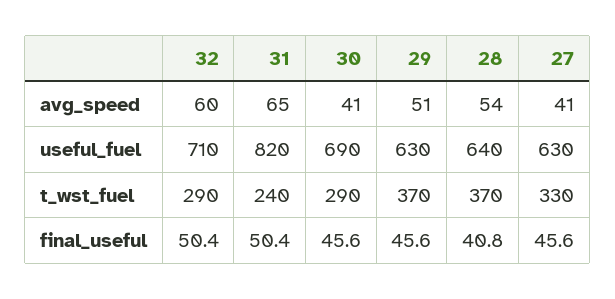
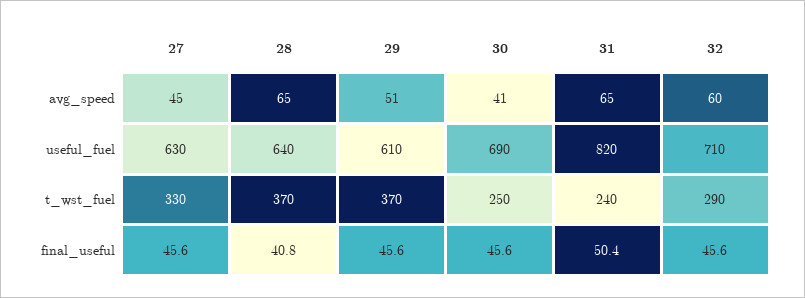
28, avg_speed: 54 -> 65
27, avg_speed: 41 -> 45
29, useful_fuel: 630 -> 610
30, t_wst_fuel: 290 -> 250
32, final_useful: 50.4 -> 45.6

